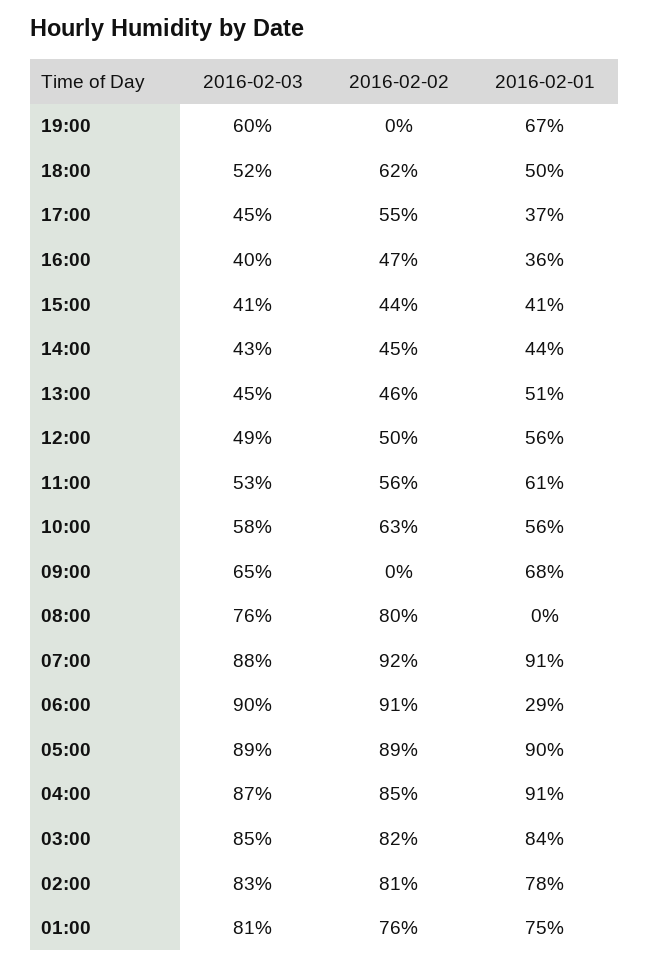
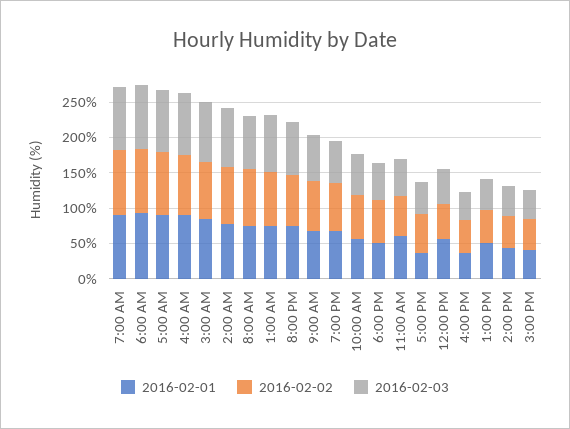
2016-02-02, 19:00: 0 -> 75
2016-02-02, 09:00: 0 -> 75
2016-02-01, 08:00: 0 -> 75
2016-02-01, 06:00: 29 -> 100
2016-02-01, 8:00 PM: none -> 75
2016-02-02, 8:00 PM: none -> 75
2016-02-03, 8:00 PM: none -> 75

